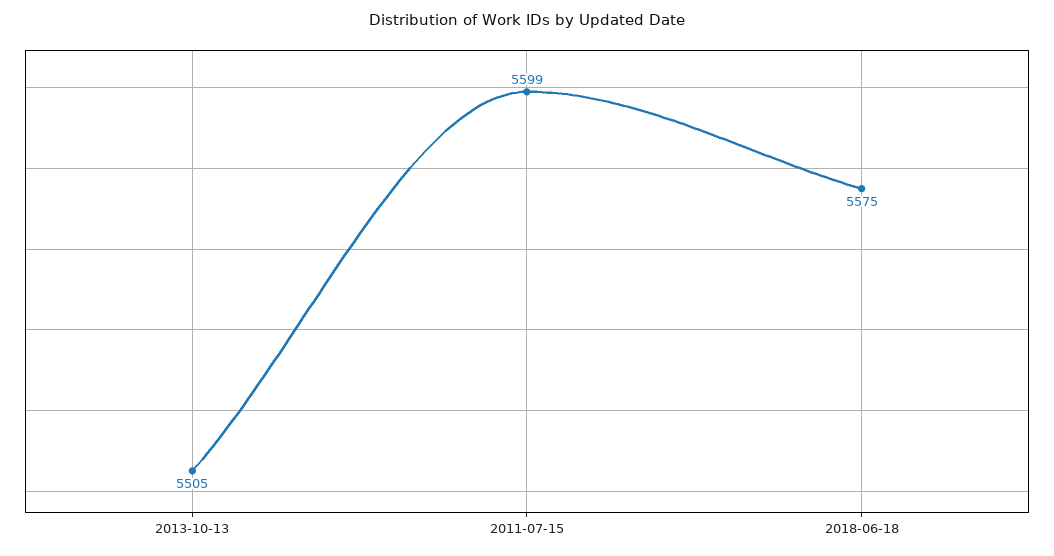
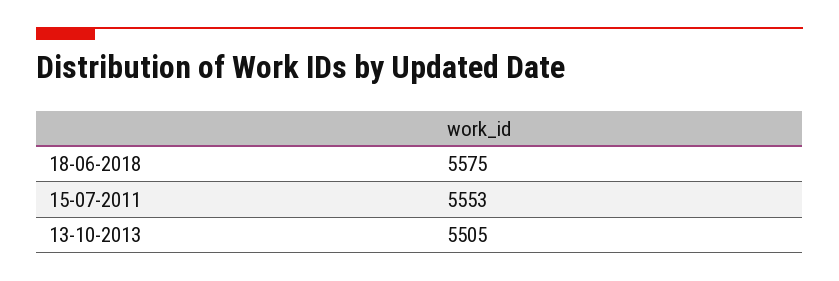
2011-07-15: 5599 -> 5553

